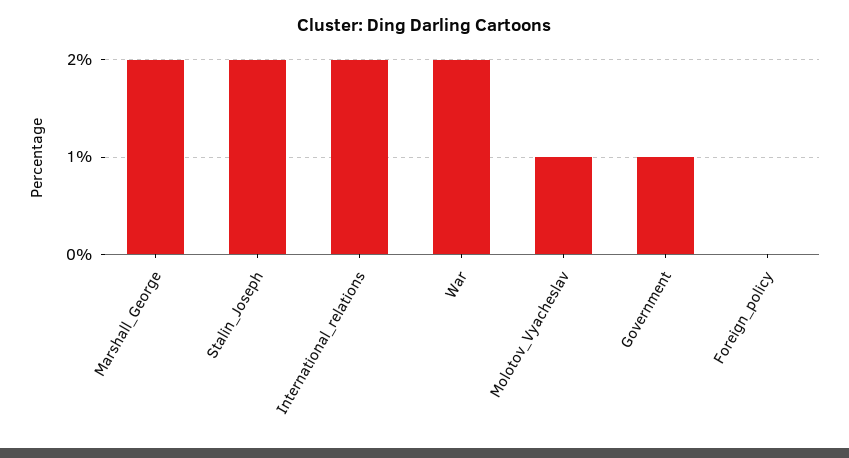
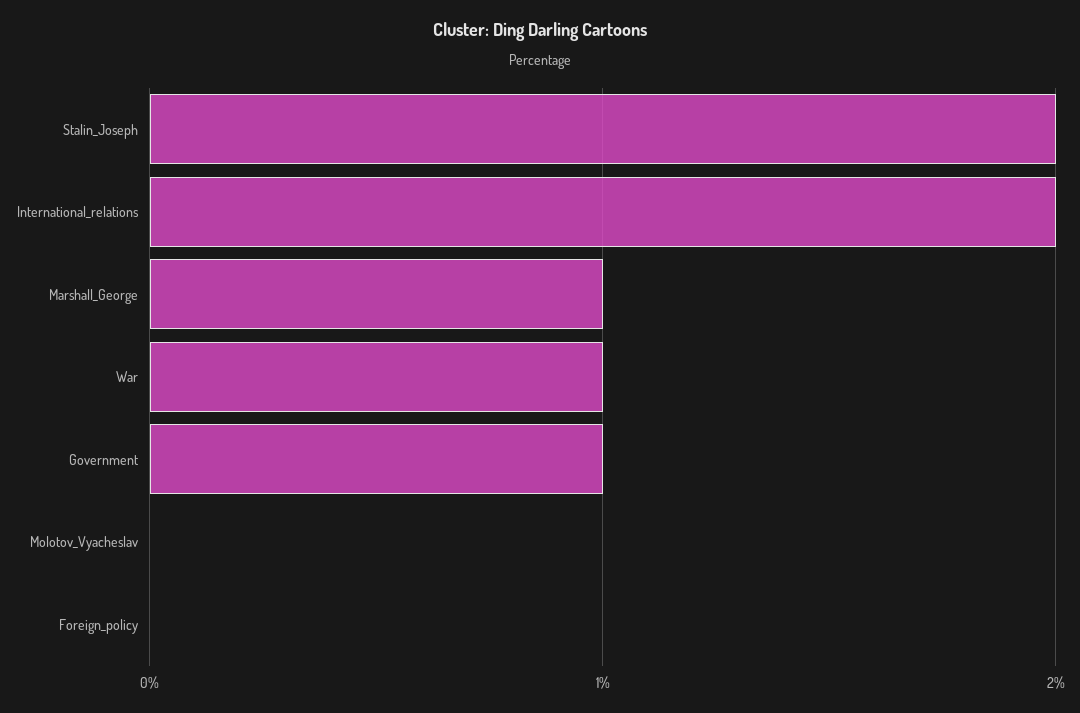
Marshall_George: 2 -> 1
War: 2 -> 1
Molotov_Vyacheslav: 1 -> 0

